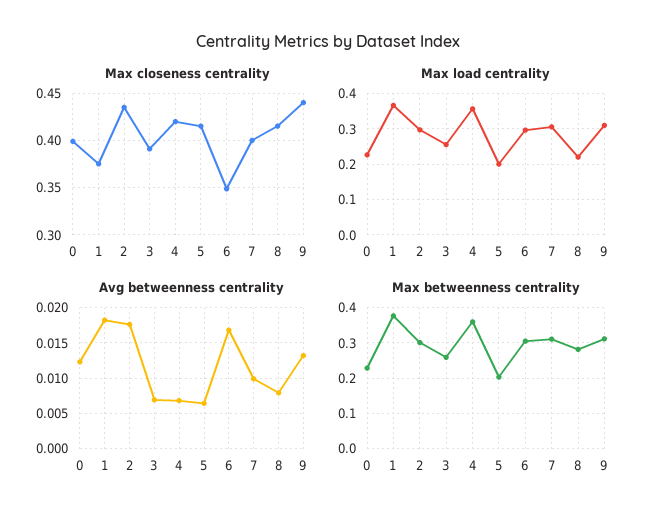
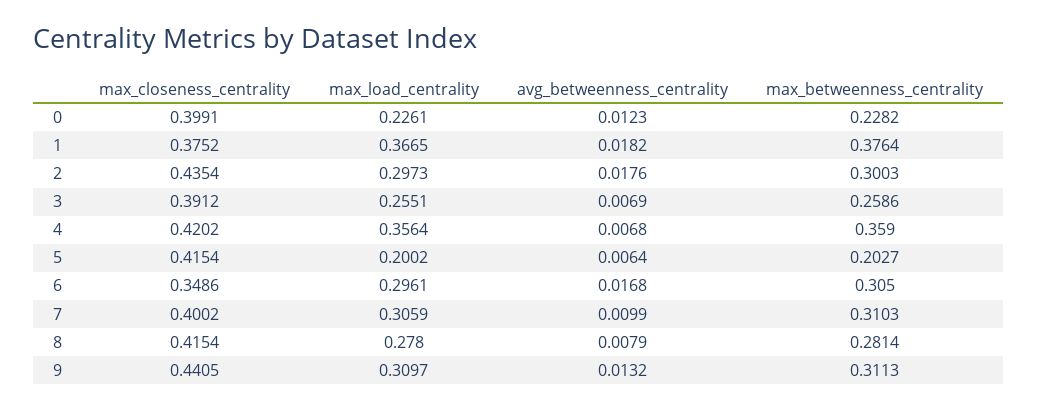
Max load centrality, 8: 0.22 -> 0.278

